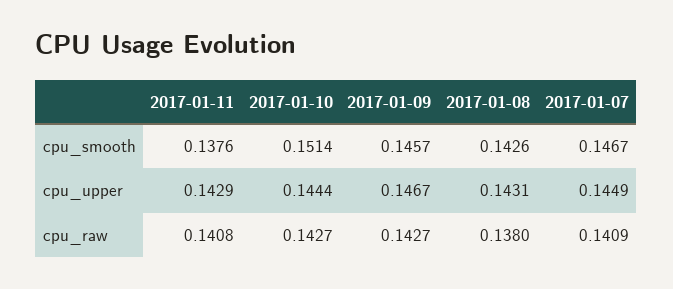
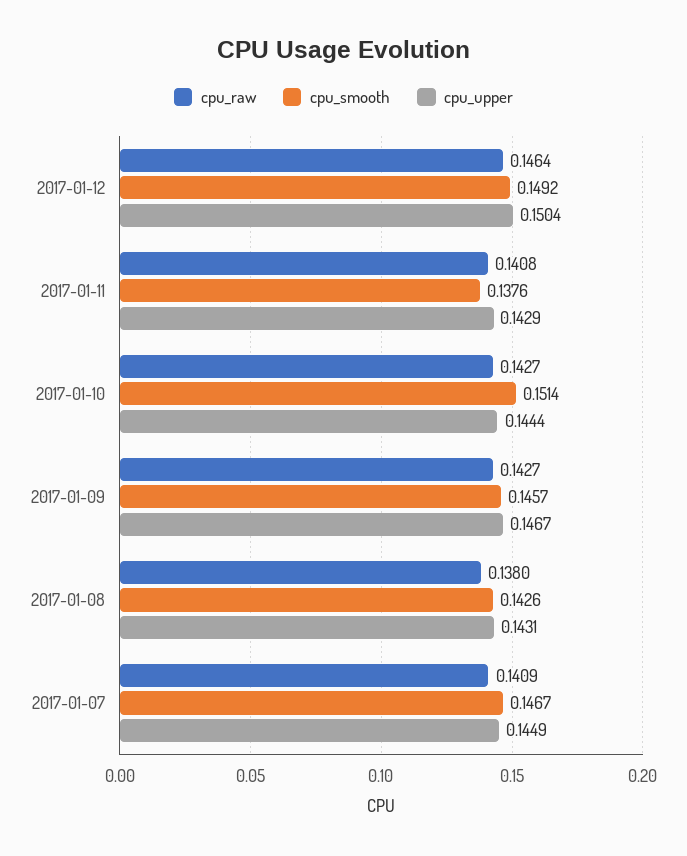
cpu_raw, 2017-01-12: none -> 0.1464
cpu_smooth, 2017-01-12: none -> 0.1492
cpu_upper, 2017-01-12: none -> 0.1504

